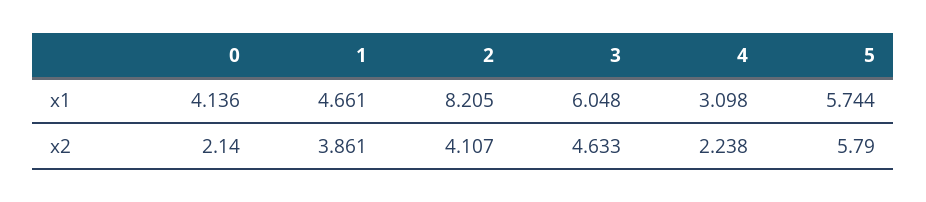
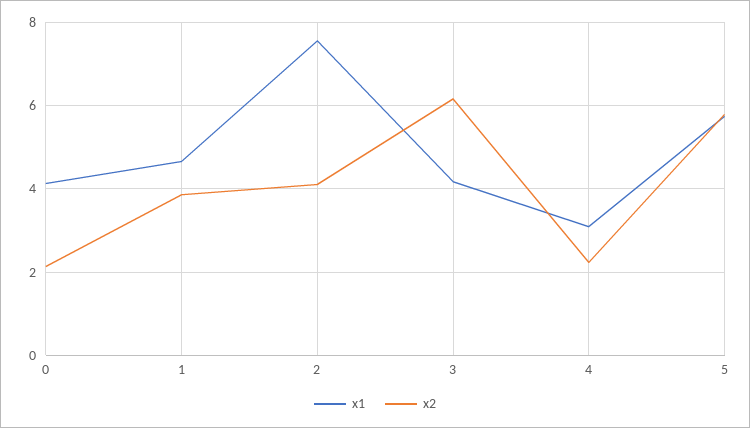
x1, 2: 8.205 -> 7.6
x1, 3: 6.048 -> 4.2
x2, 3: 4.633 -> 6.2

